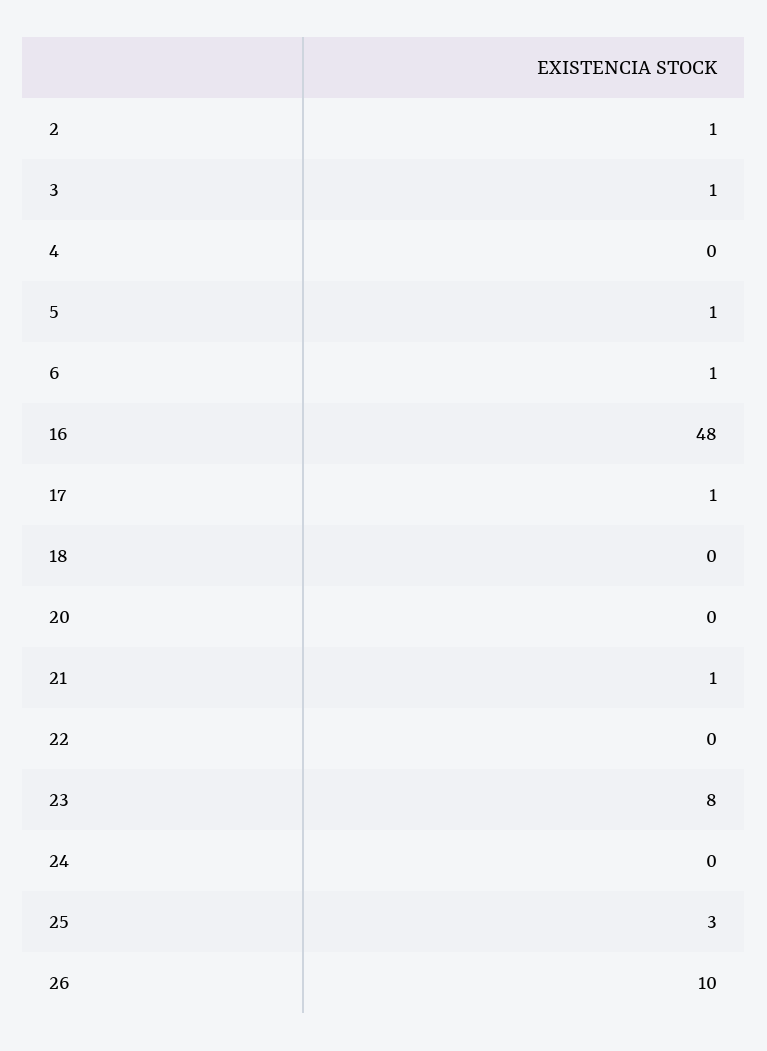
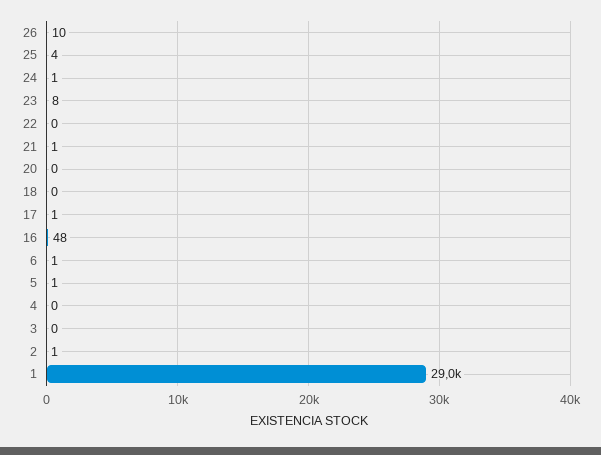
3: 1 -> 0
24: 0 -> 1
25: 3 -> 4
1: none -> 29000

